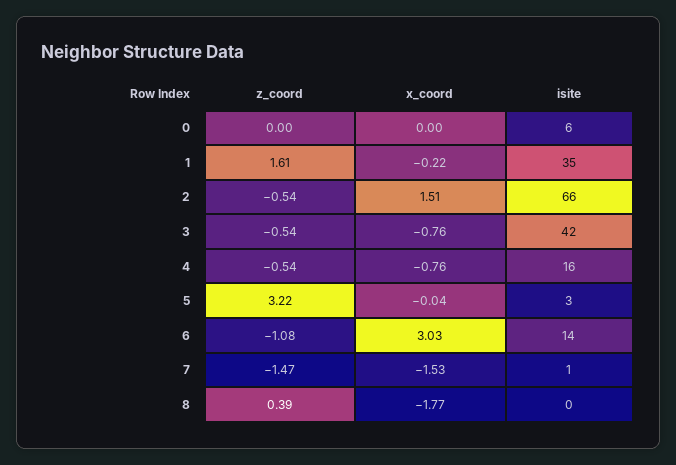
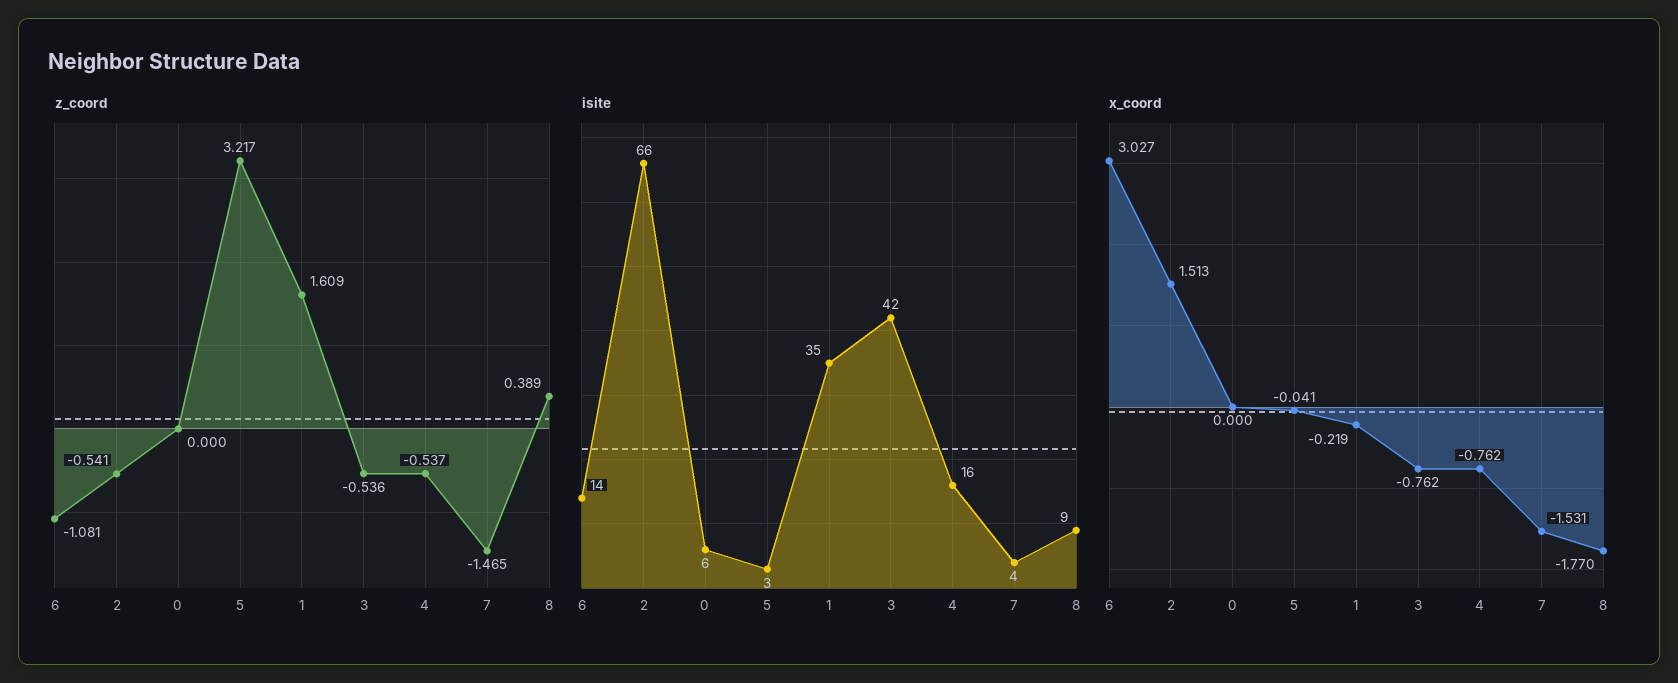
isite, 7: 1 -> 4
isite, 8: 0 -> 9

